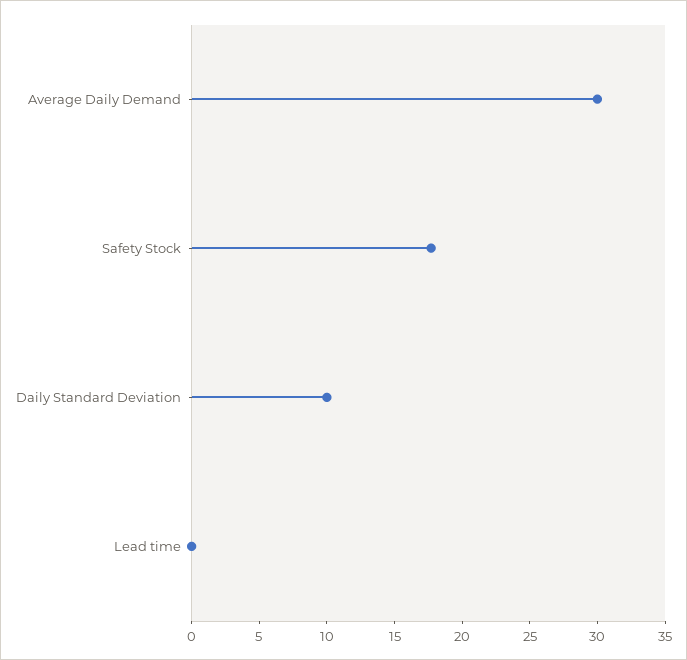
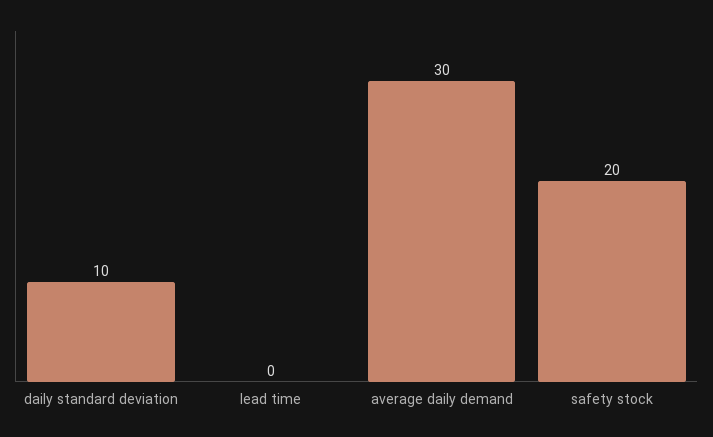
Safety Stock: 18 -> 20

